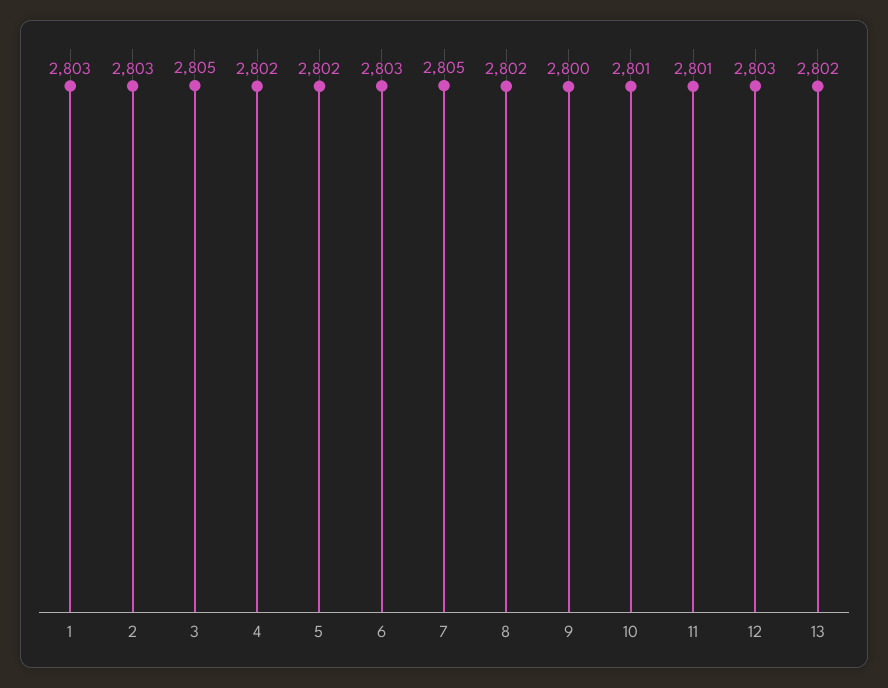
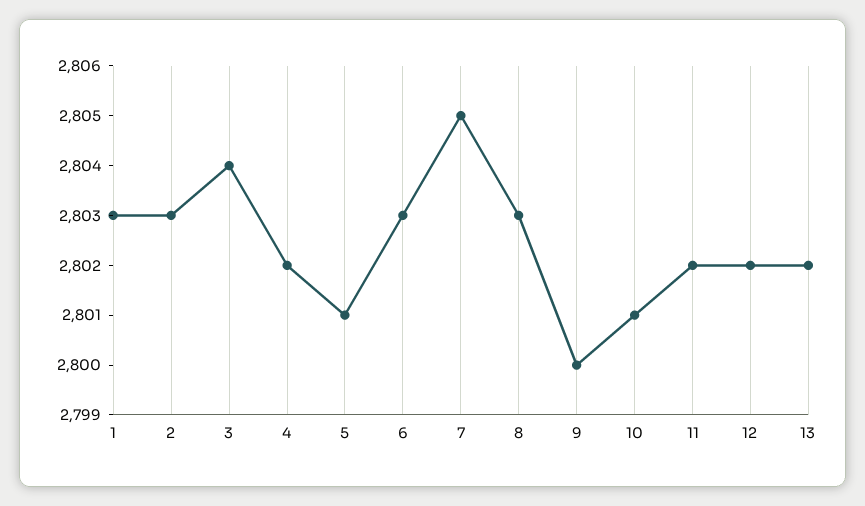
3: 2805 -> 2804
5: 2802 -> 2801
8: 2802 -> 2803
11: 2801 -> 2802
12: 2803 -> 2802

